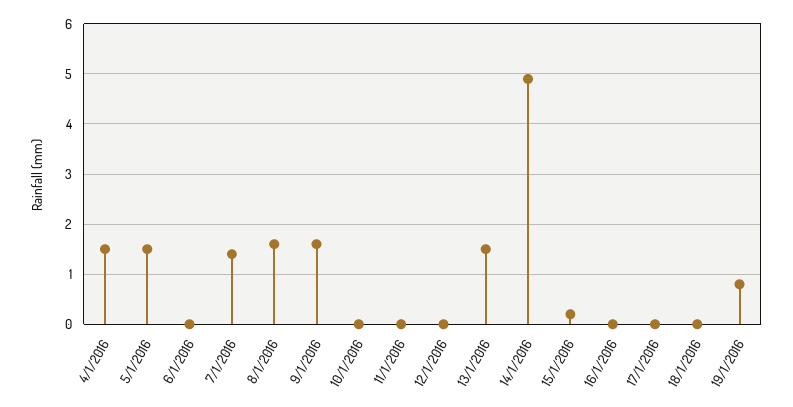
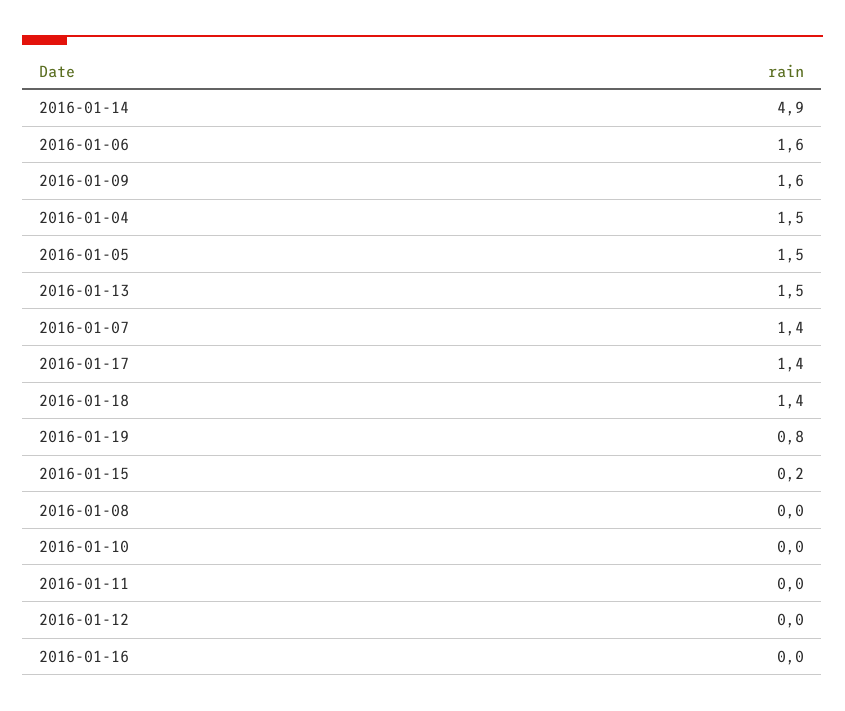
6/1/2016: 0 -> 1.6
8/1/2016: 1.5 -> 0
17/1/2016: 0 -> 1.4
18/1/2016: 0 -> 1.4

